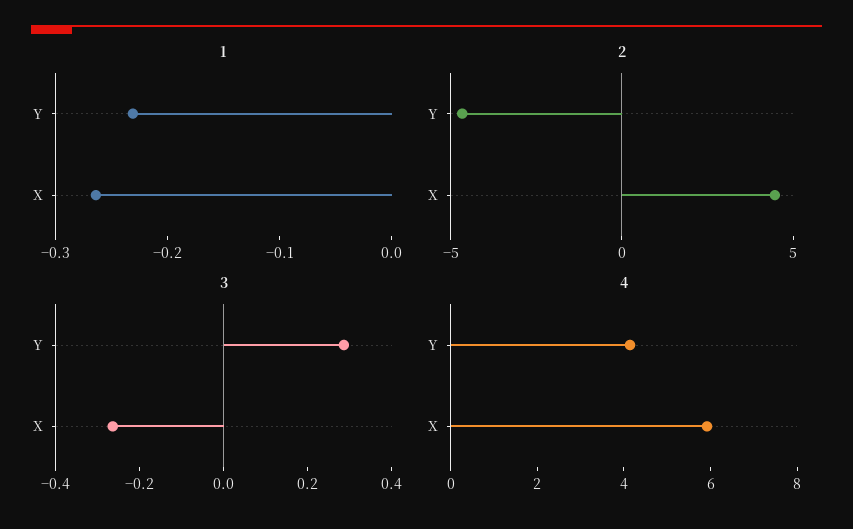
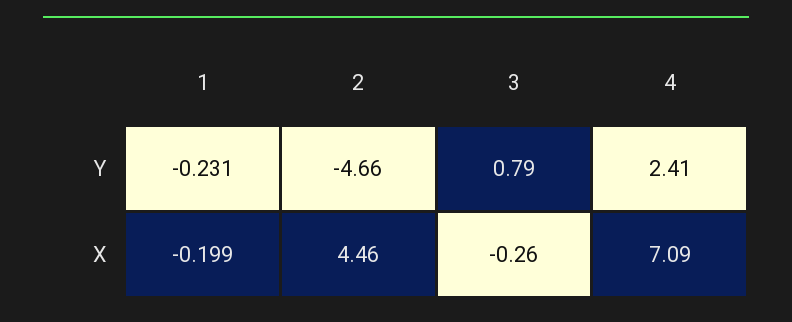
1, X: -0.26 -> -0.199
3, Y: 0.3 -> 0.79
4, Y: 4 -> 2.41
4, X: 6 -> 7.09

